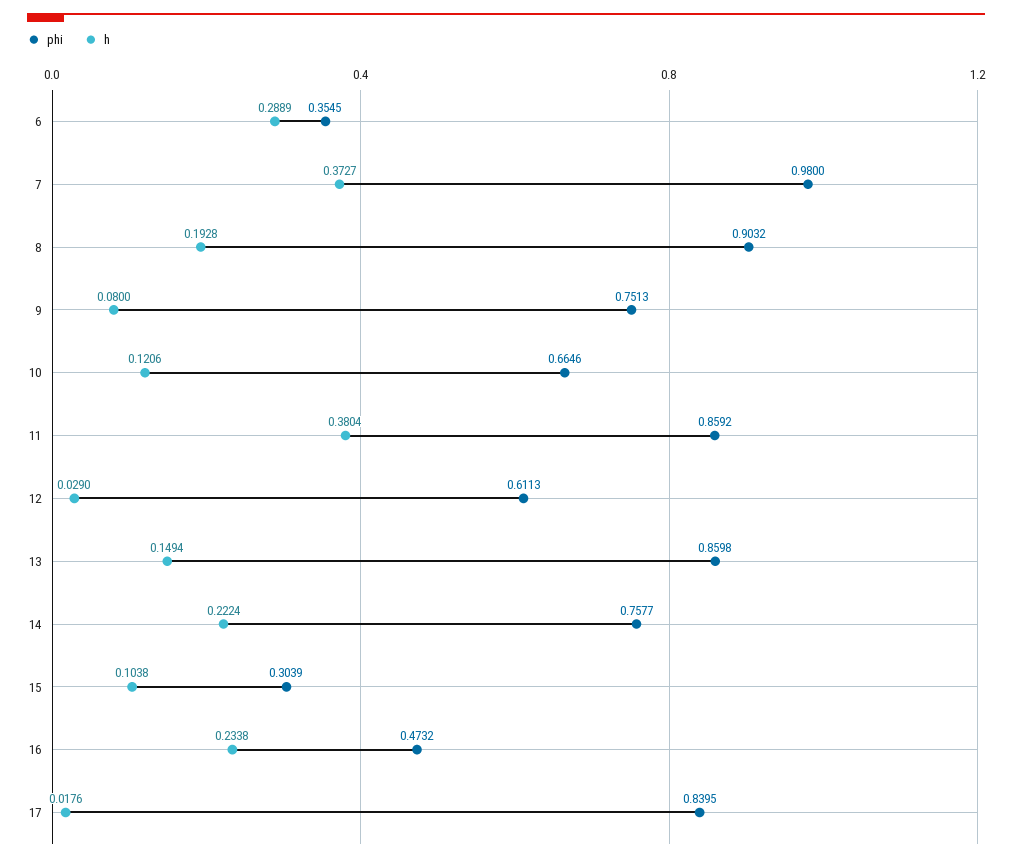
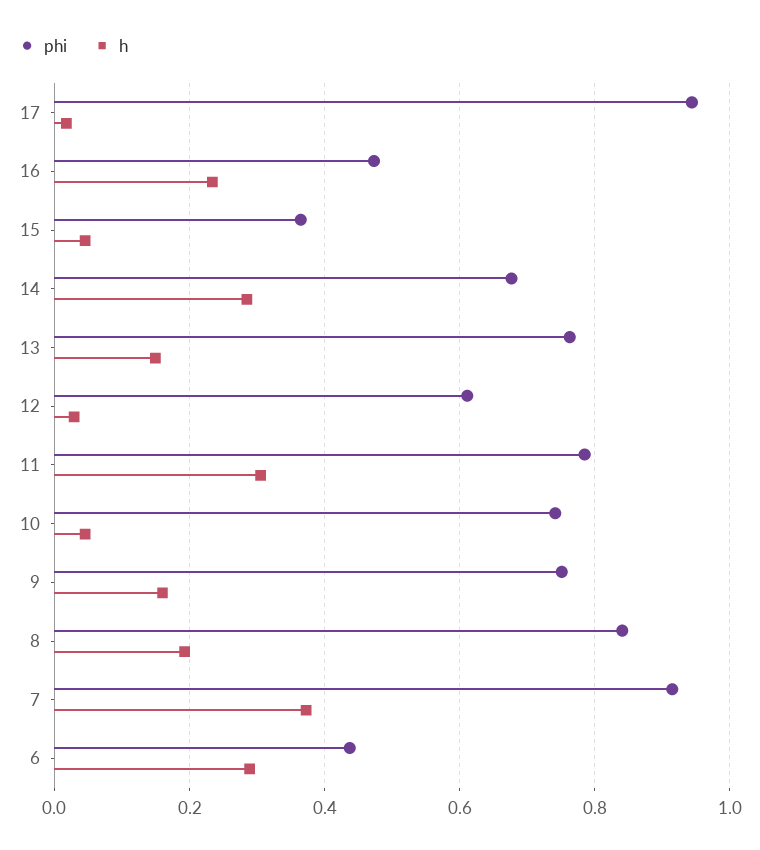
phi, 6: 0.3545 -> 0.44
phi, 7: 0.98 -> 0.92
phi, 8: 0.9032 -> 0.84
h, 9: 0.08 -> 0.16
phi, 10: 0.6646 -> 0.74
h, 10: 0.1206 -> 0.04
phi, 11: 0.8592 -> 0.78
h, 11: 0.3804 -> 0.3
phi, 13: 0.8598 -> 0.76
phi, 14: 0.7577 -> 0.68
h, 14: 0.2224 -> 0.28
phi, 15: 0.3039 -> 0.36
h, 15: 0.1038 -> 0.04
phi, 17: 0.8395 -> 0.94

